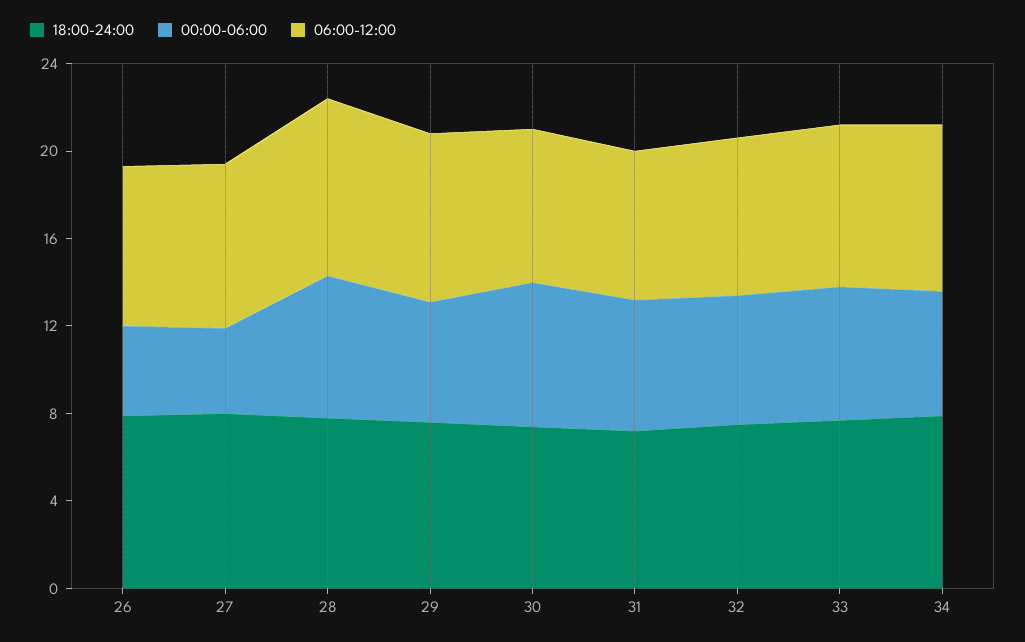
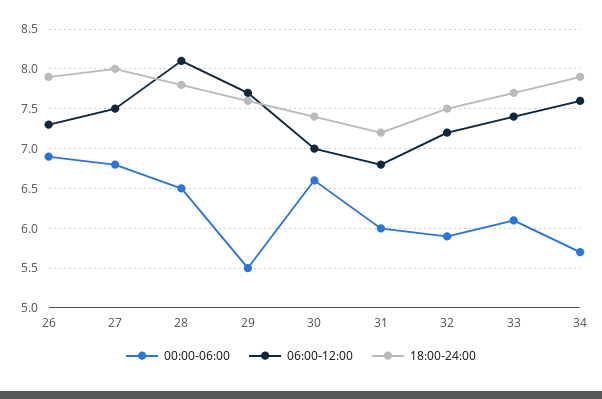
00:00-06:00, 26: 4 -> 6.9
00:00-06:00, 27: 4 -> 6.8

